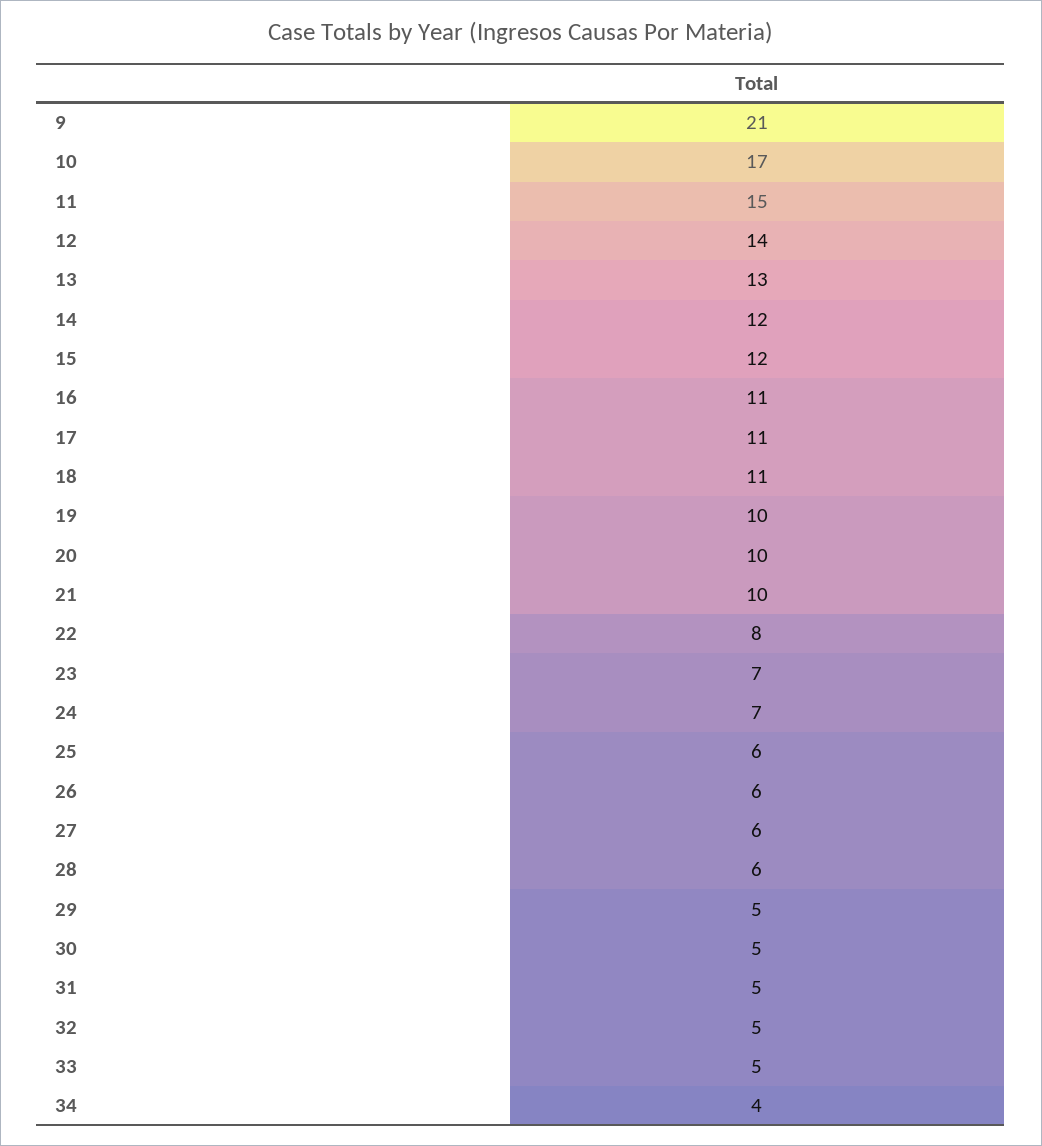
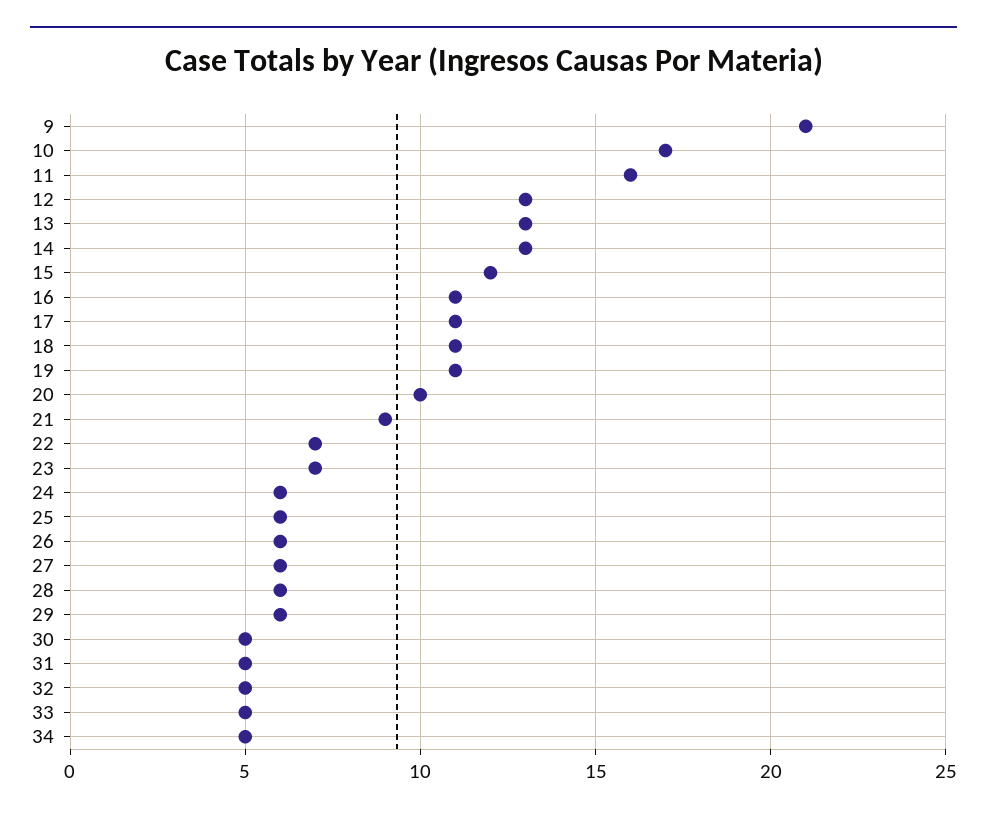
11: 15 -> 16
12: 14 -> 13
14: 12 -> 13
19: 10 -> 11
21: 10 -> 9
22: 8 -> 7
24: 7 -> 6
29: 5 -> 6
34: 4 -> 5

